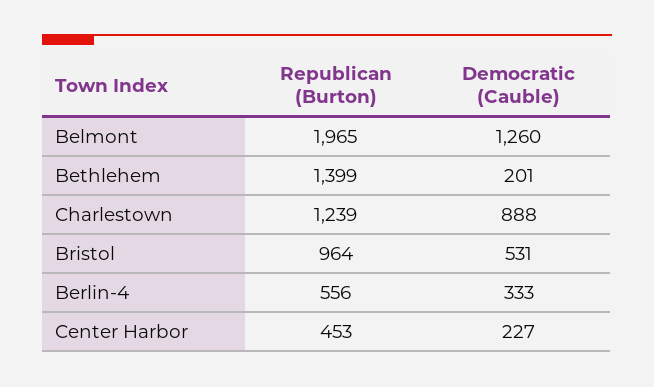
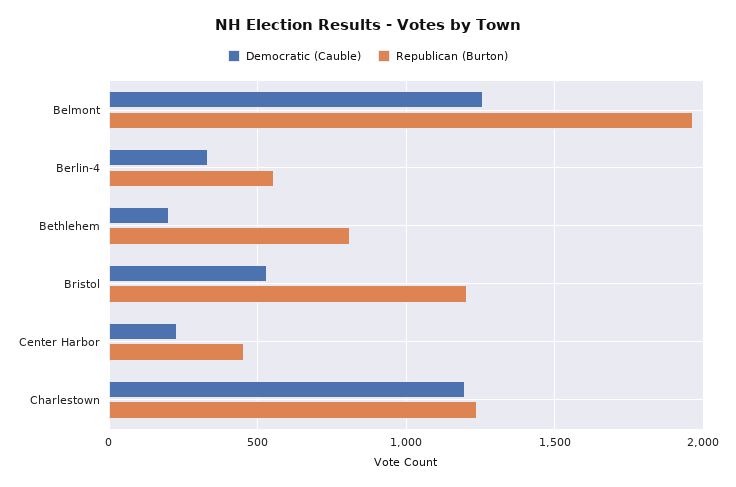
Republican (Burton), Bethlehem: 1399 -> 800
Democratic (Cauble), Charlestown: 888 -> 1200
Republican (Burton), Bristol: 964 -> 1200

